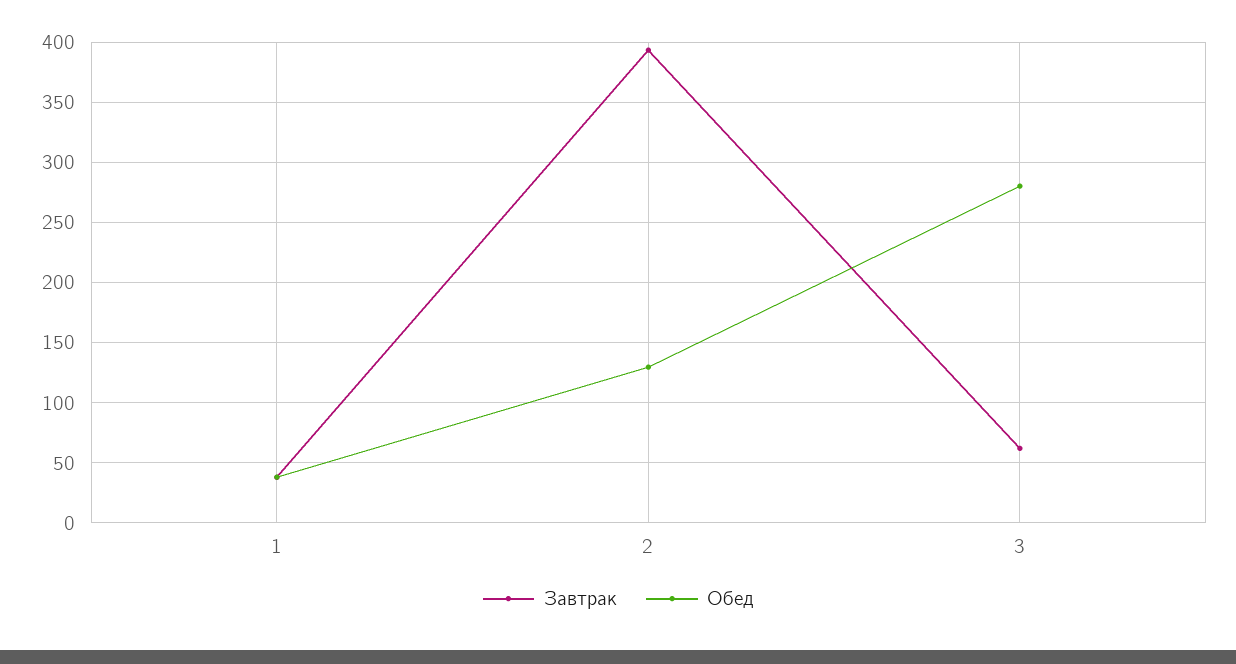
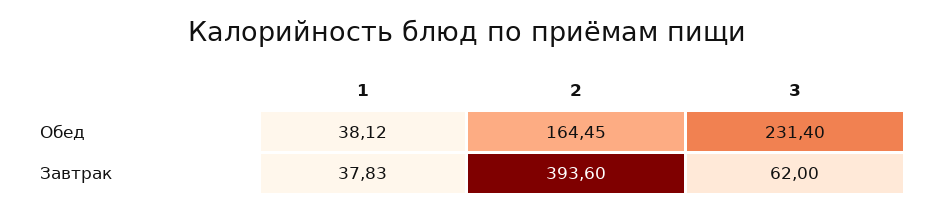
Обед, 2: 130 -> 164.45
Обед, 3: 280 -> 231.4

